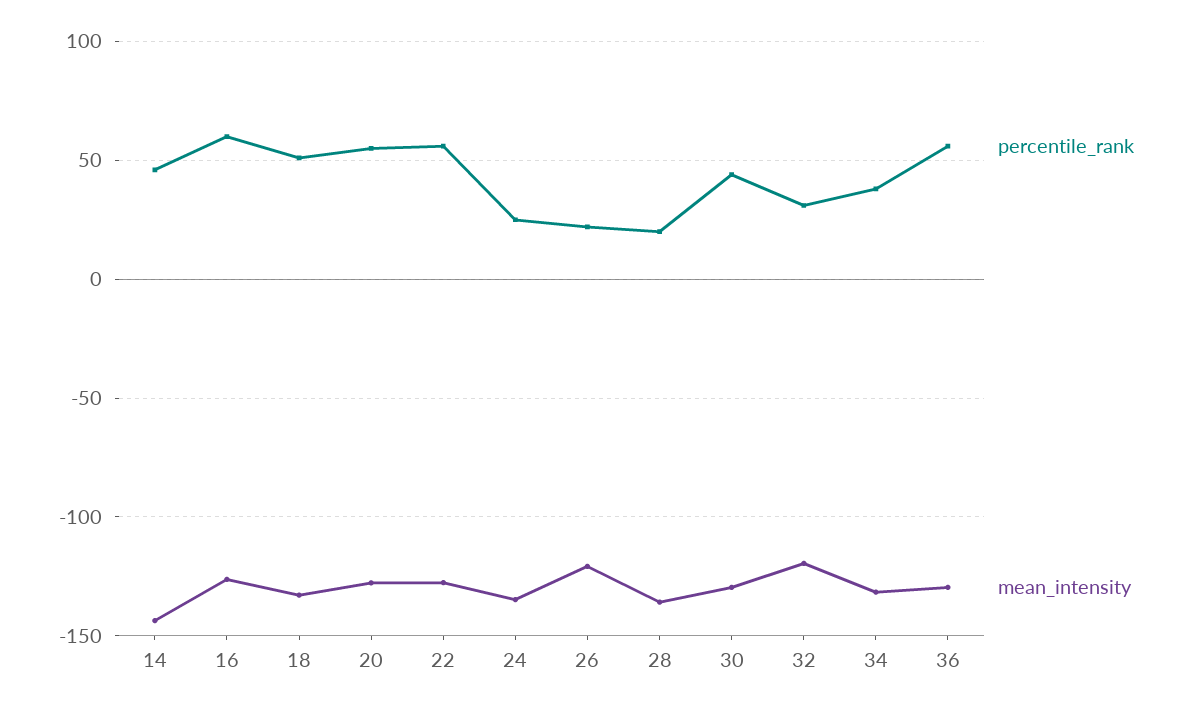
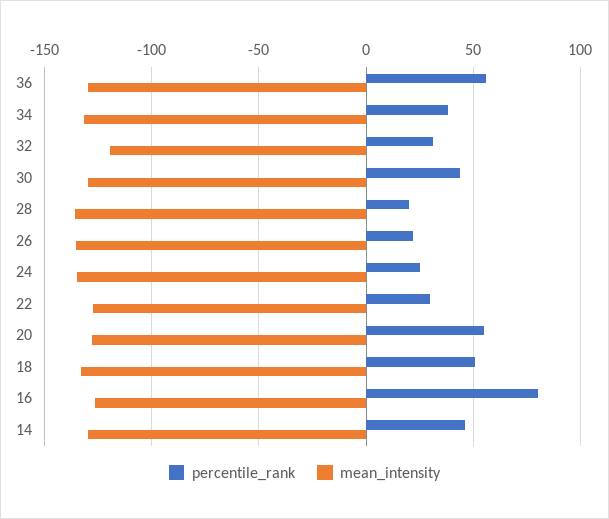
mean_intensity, 14: -145 -> -130
percentile_rank, 16: 60 -> 80
percentile_rank, 22: 55 -> 30
mean_intensity, 26: -120 -> -135

